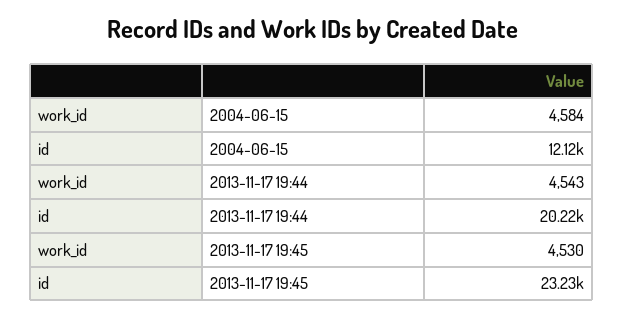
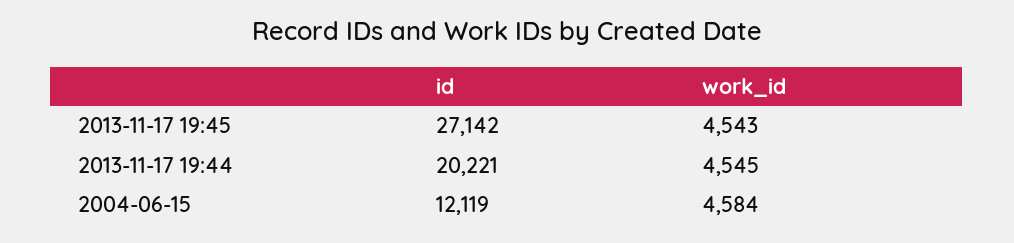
work_id, 2013-11-17 19:44: 4543 -> 4545
work_id, 2013-11-17 19:45: 4530 -> 4543
id, 2013-11-17 19:45: 23230 -> 27142

